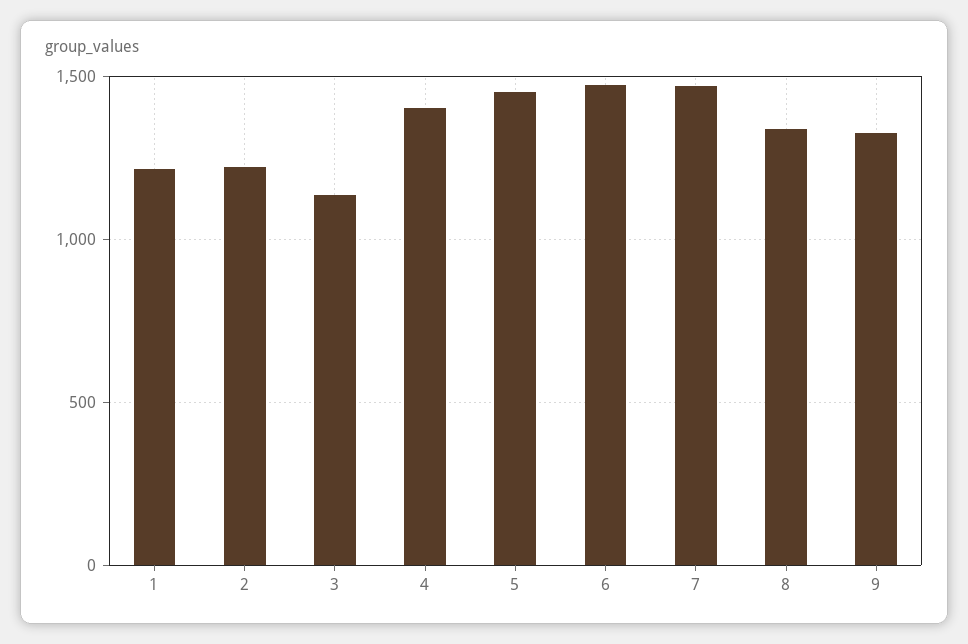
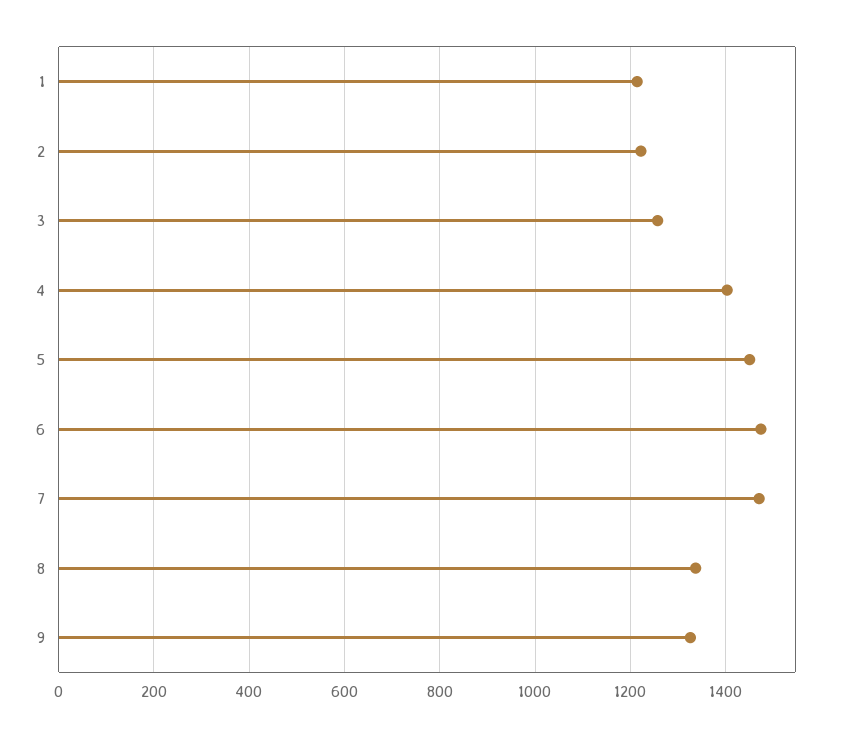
3: 1150 -> 1260

